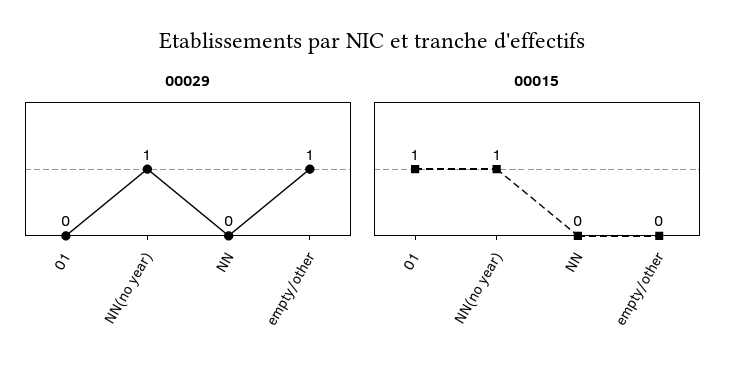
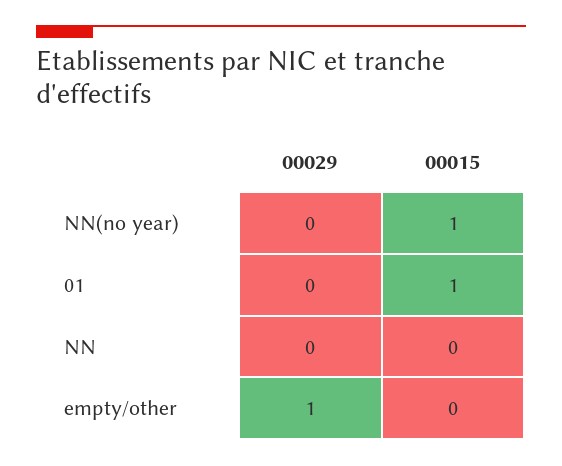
00029, NN(no year): 1 -> 0

